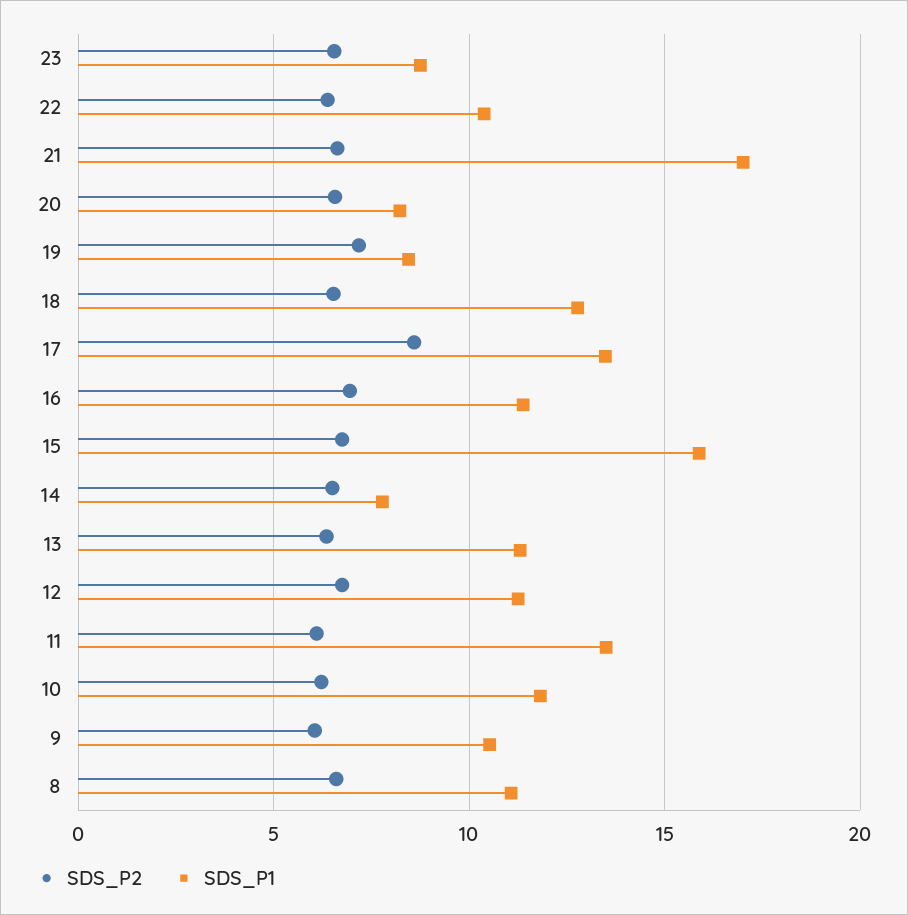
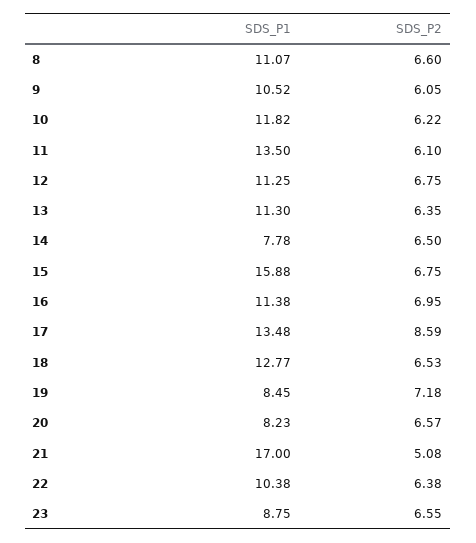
SDS_P2, 21: 6.5 -> 5.08

